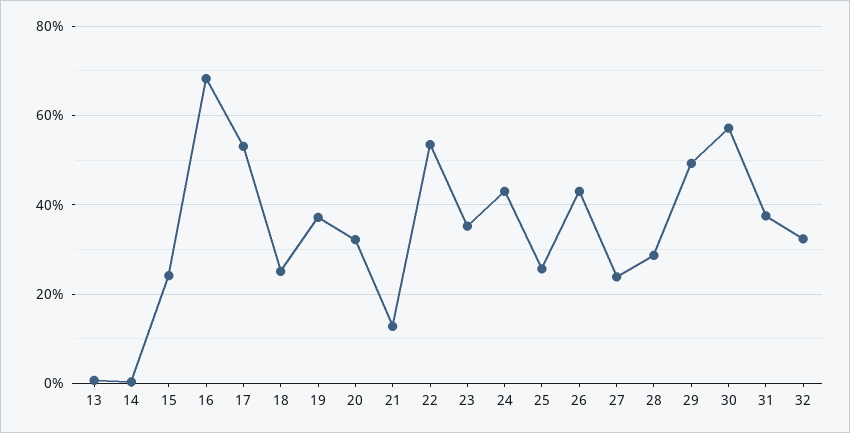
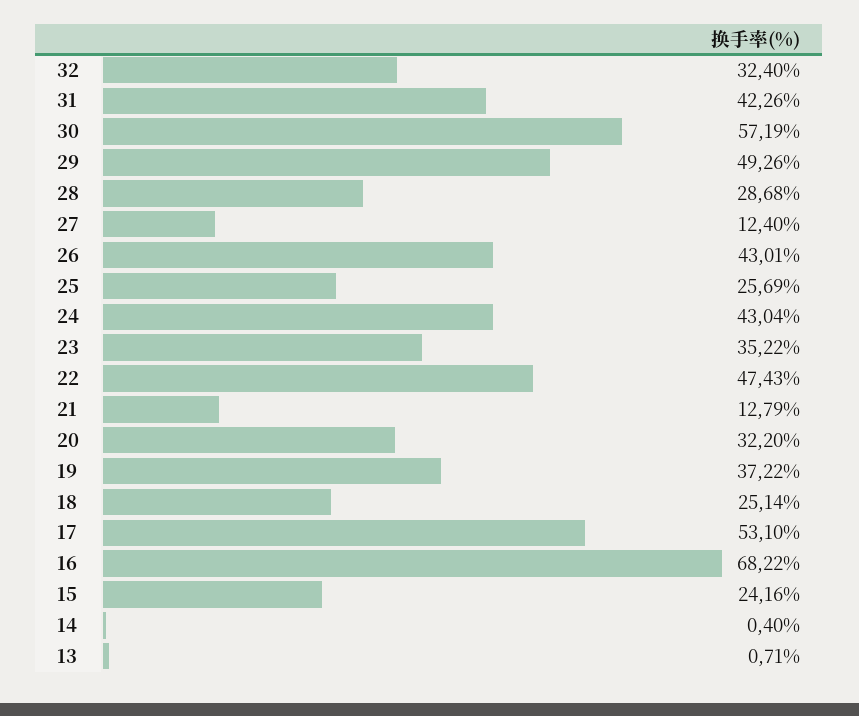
22: 54 -> 47.43
27: 24 -> 12.4
31: 38 -> 42.26

